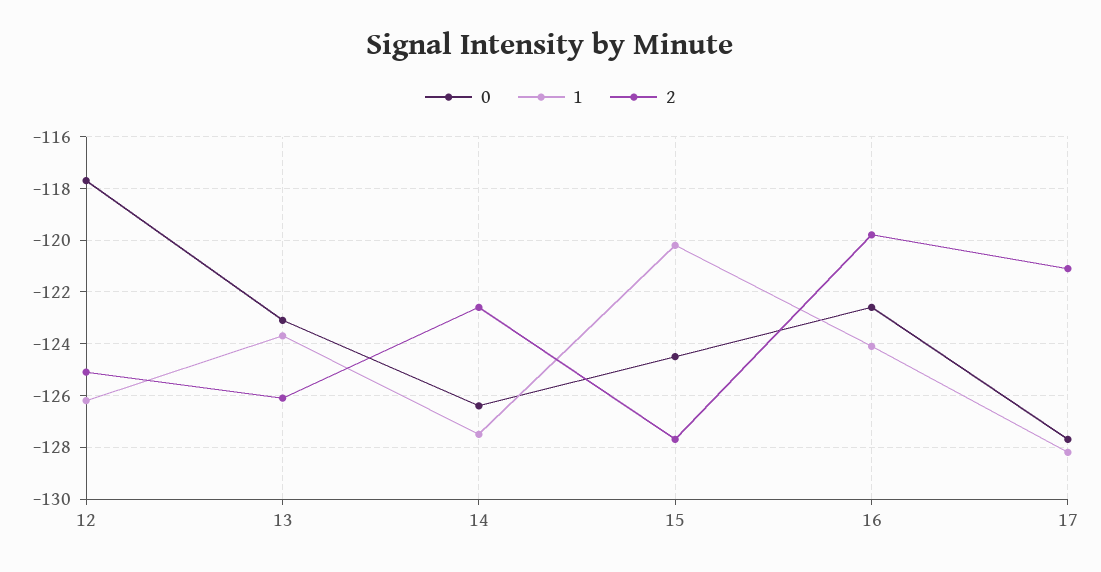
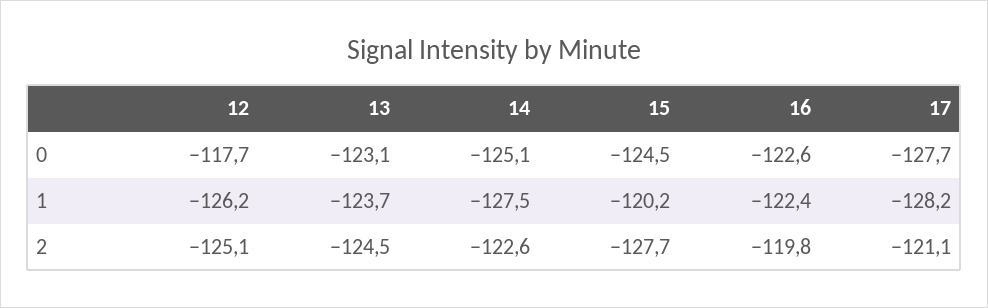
2, 13: -126 -> -124.5
0, 14: -126.5 -> -125.1
1, 16: -124 -> -122.4

